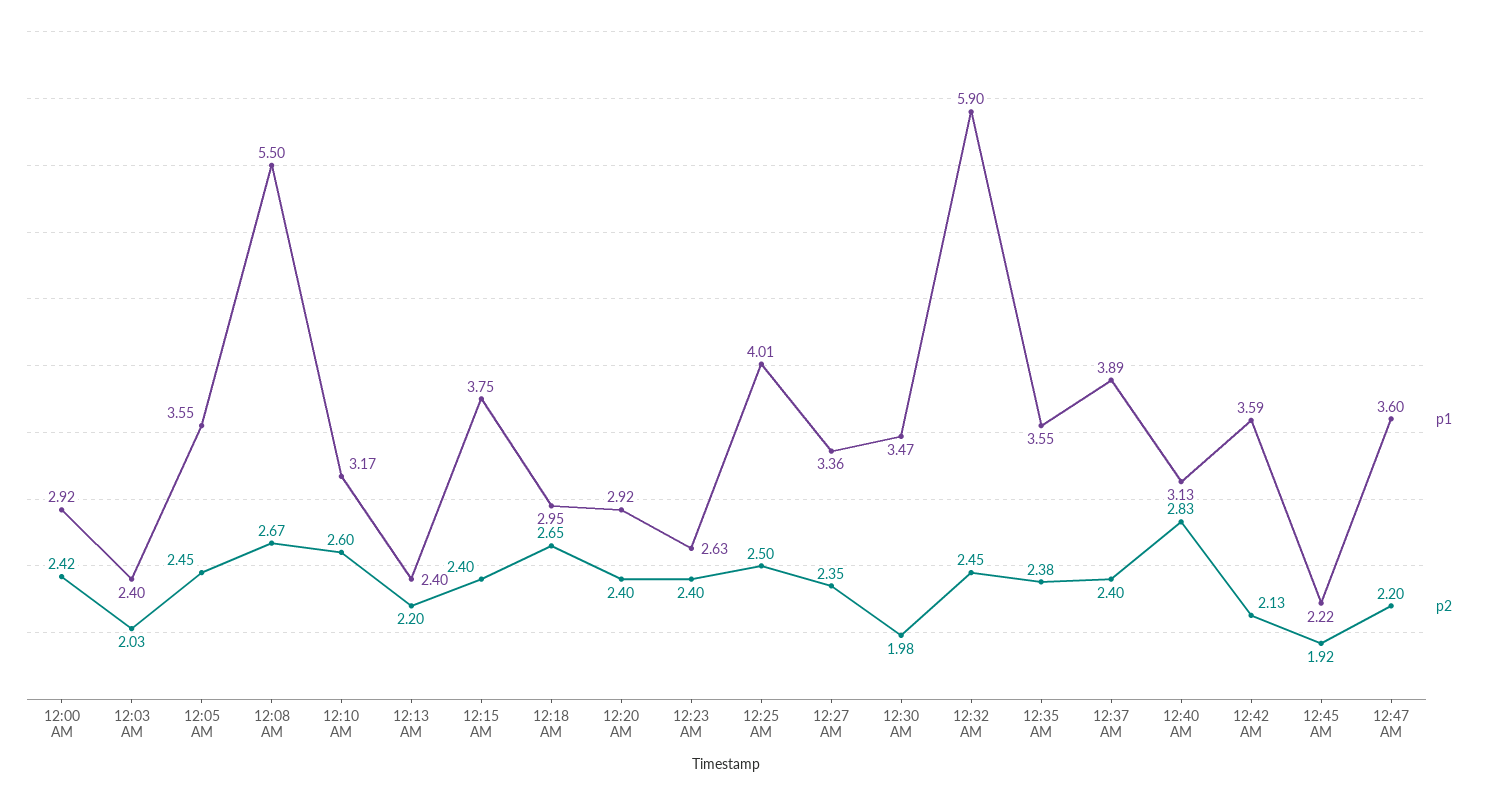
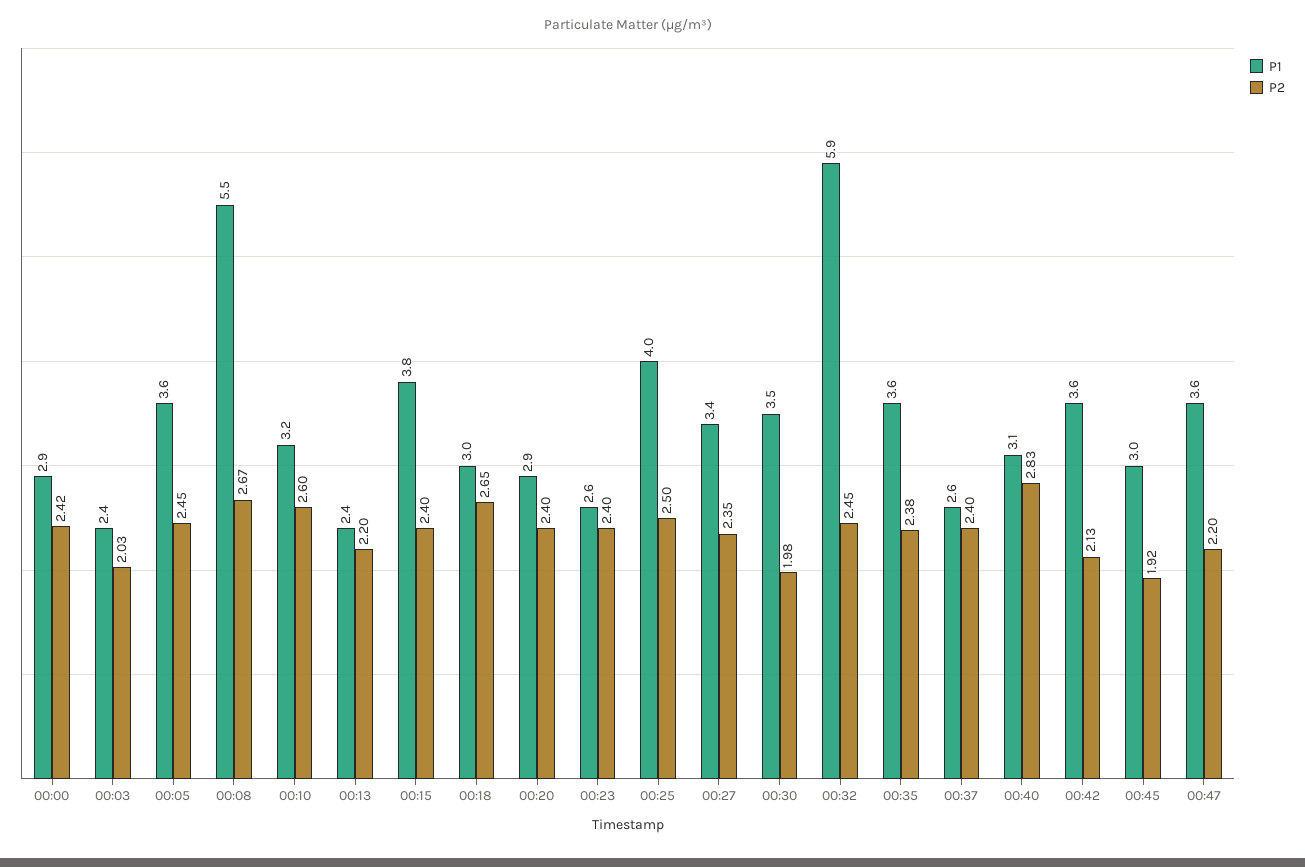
p1, 12:37 AM: 3.89 -> 2.6
p1, 12:45 AM: 2.22 -> 3

